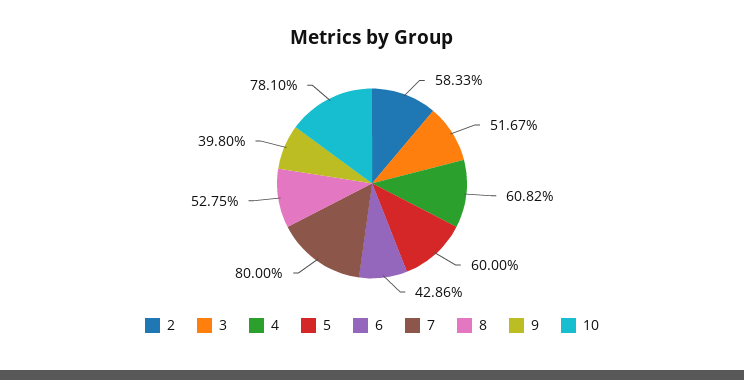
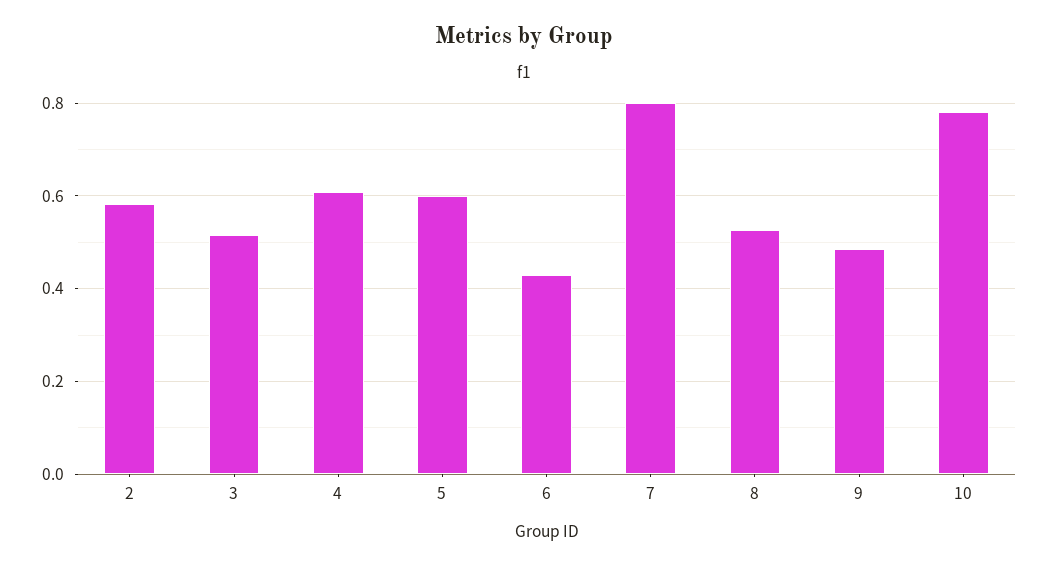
9: 0.398 -> 0.48

